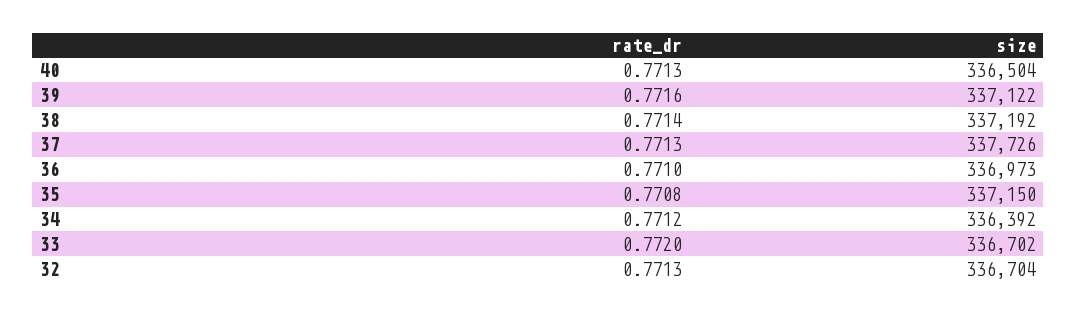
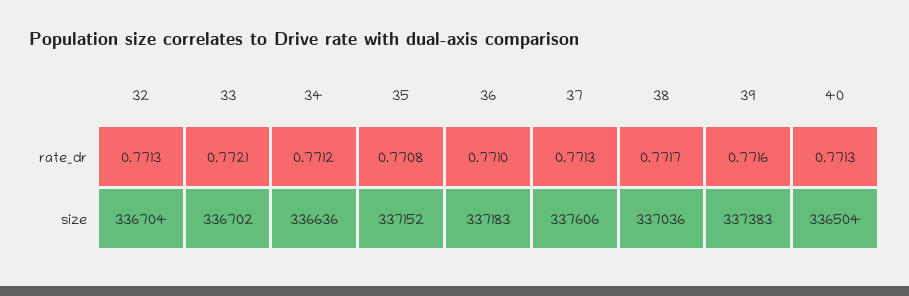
size, 39: 337122 -> 337383
rate_dr, 38: 0.7714 -> 0.7717
size, 38: 337192 -> 337036
size, 37: 337726 -> 337606
size, 36: 336973 -> 337183
size, 35: 337150 -> 337152
size, 34: 336392 -> 336636
rate_dr, 33: 0.772 -> 0.7721

